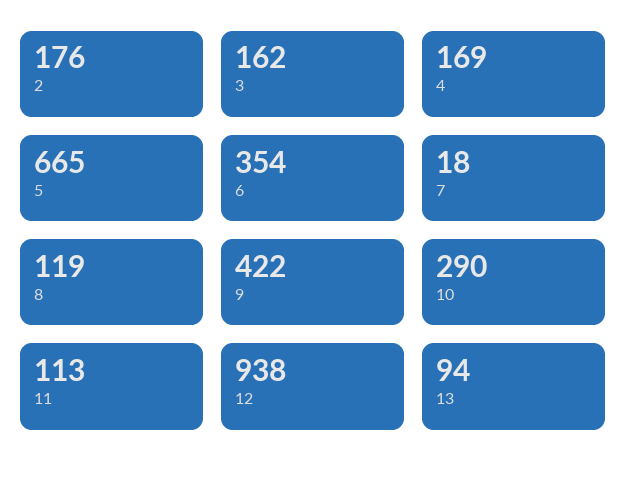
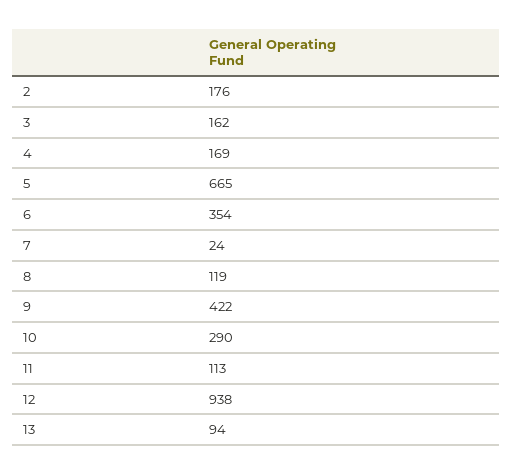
7: 18 -> 24

